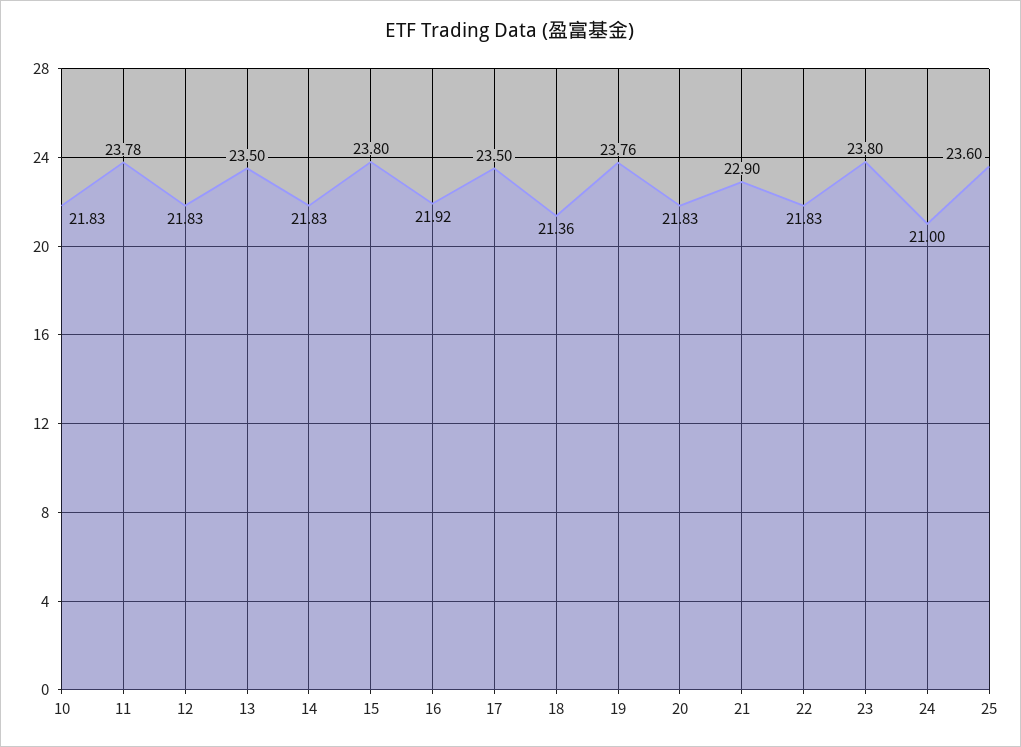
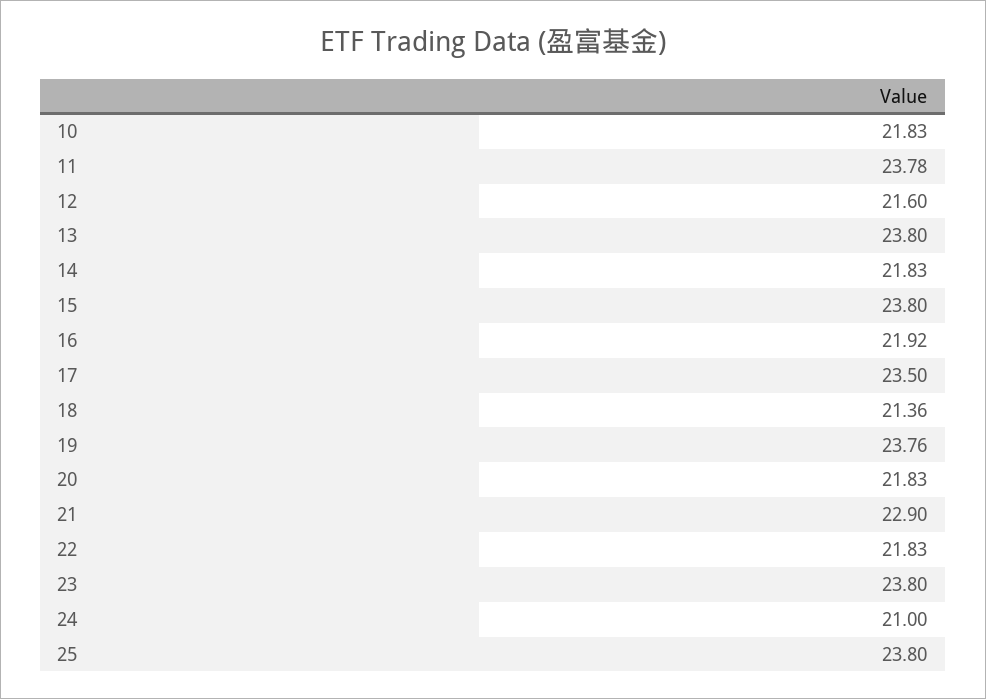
12: 21.83 -> 21.6
13: 23.5 -> 23.8
25: 23.6 -> 23.8

